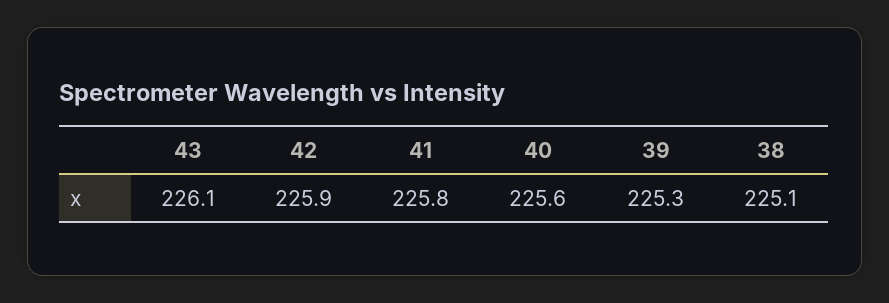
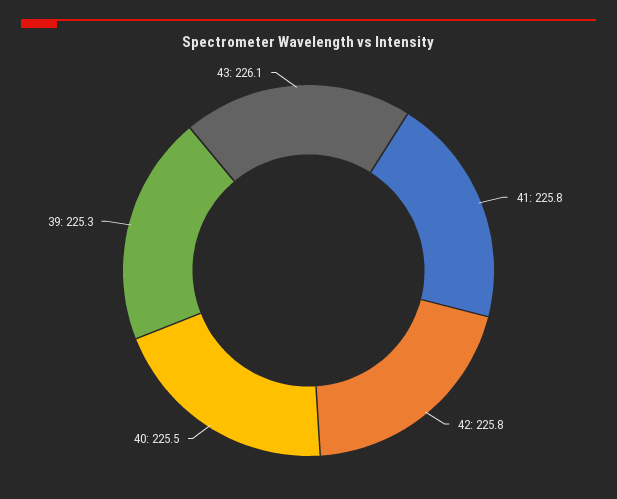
42: 225.9 -> 225.8
40: 225.6 -> 225.5
38: 225.1 -> none

